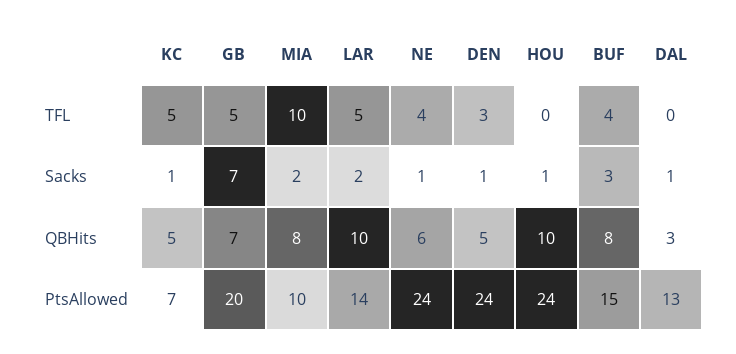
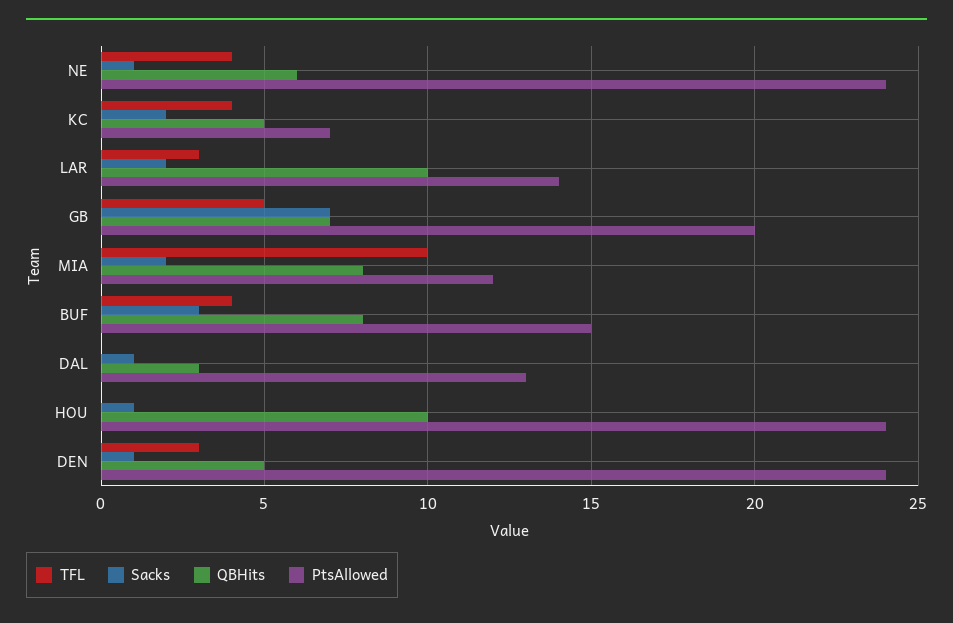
TFL, KC: 5 -> 4
TFL, LAR: 5 -> 3
Sacks, KC: 1 -> 2
PtsAllowed, MIA: 10 -> 12

